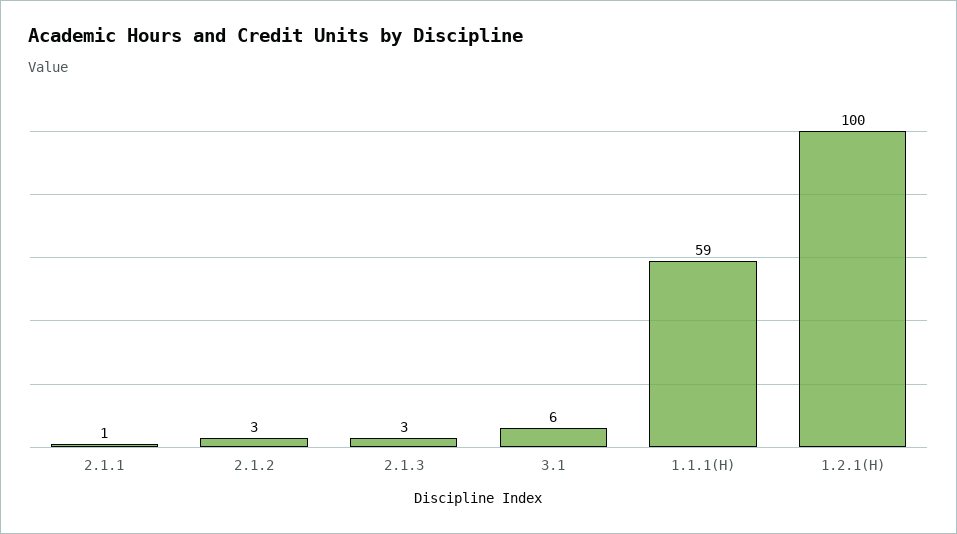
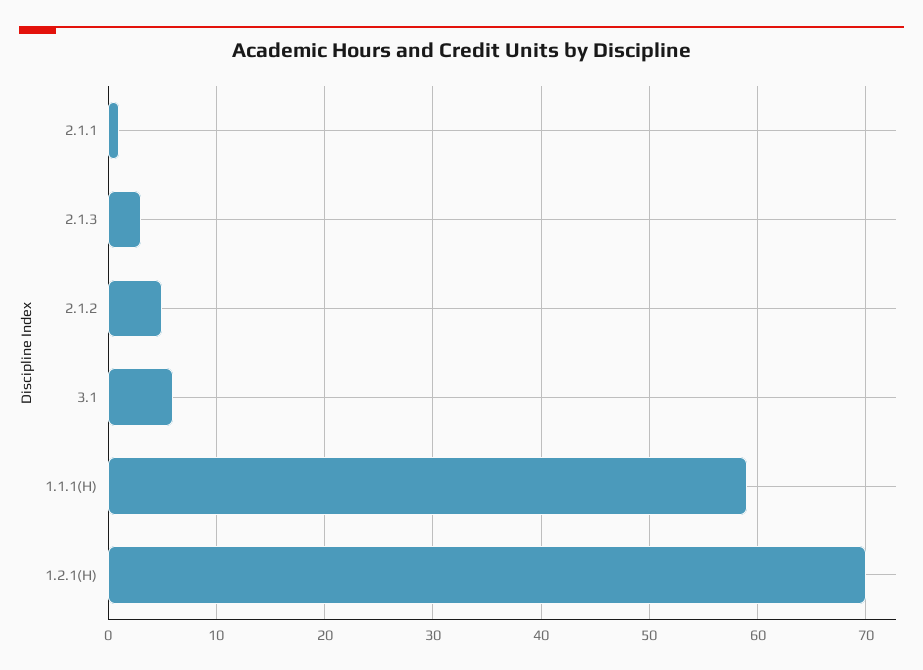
2.1.2: 3 -> 5
1.2.1(Н): 100 -> 70

